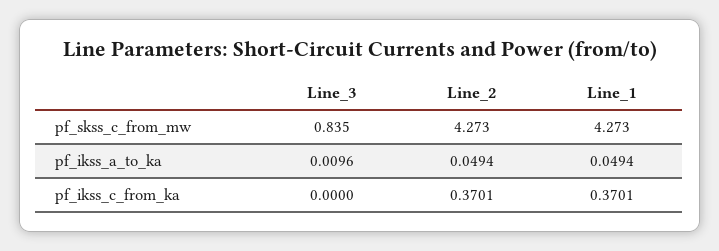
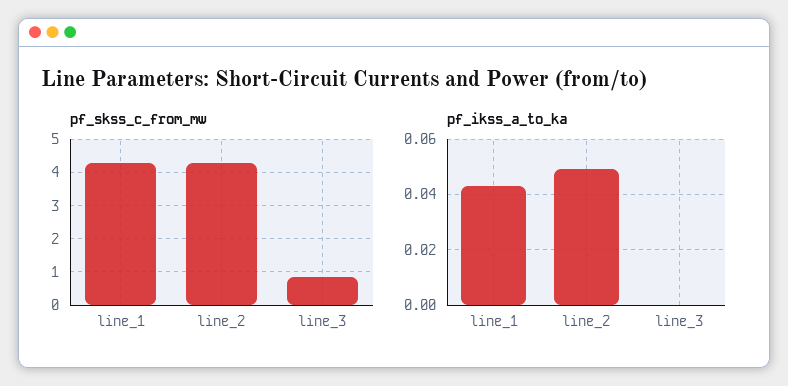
pf_ikss_a_to_ka, Line_3: 0.0096 -> 0
pf_ikss_a_to_ka, Line_1: 0.0494 -> 0.0425
pf_ikss_c_from_ka, Line_3: 0 -> none
pf_ikss_c_from_ka, Line_2: 0.3701 -> none
pf_ikss_c_from_ka, Line_1: 0.3701 -> none

